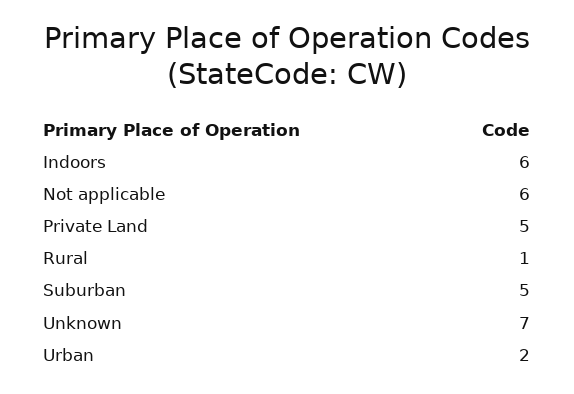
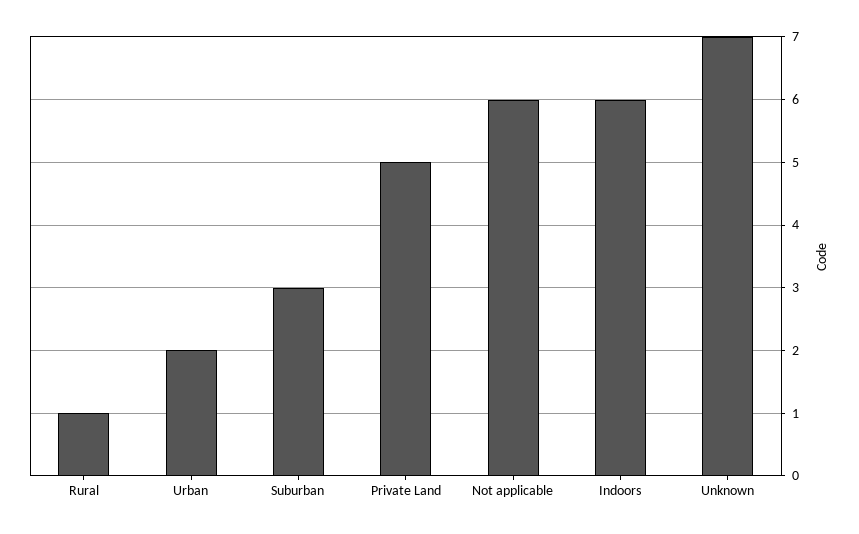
Suburban: 5 -> 3

